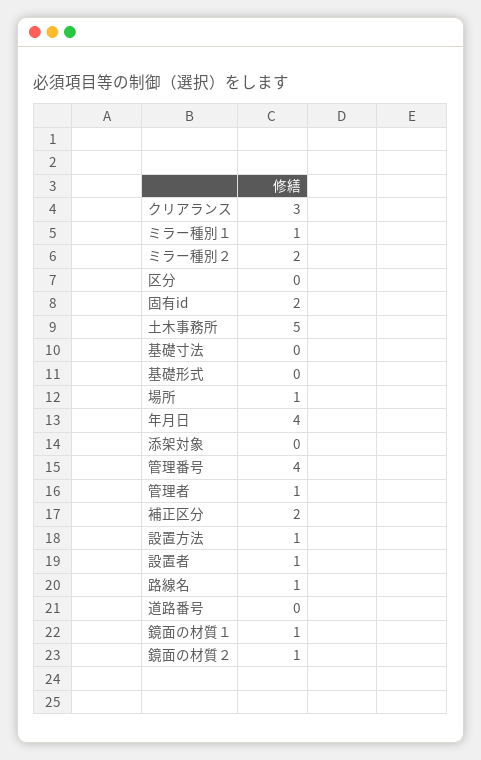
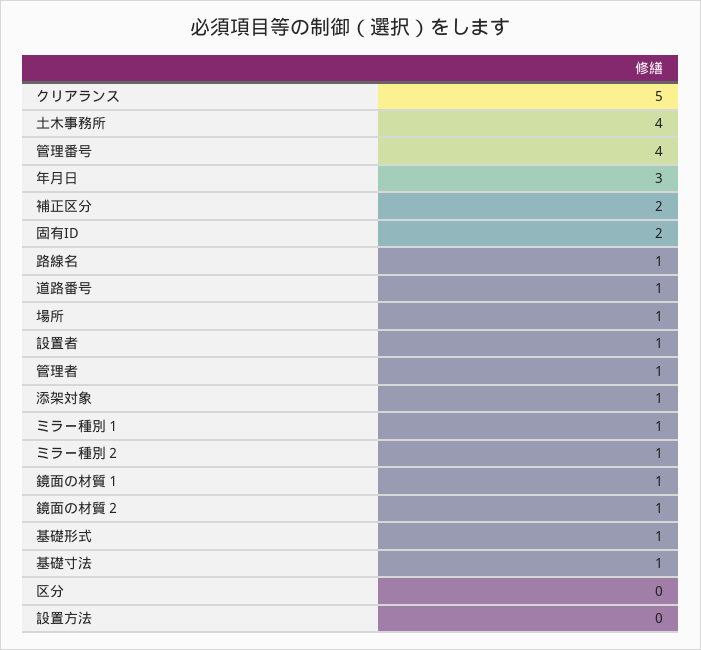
クリアランス: 3 -> 5
ミラー種別２: 2 -> 1
土木事務所: 5 -> 4
基礎寸法: 0 -> 1
基礎形式: 0 -> 1
年月日: 4 -> 3
添架対象: 0 -> 1
設置方法: 1 -> 0
道路番号: 0 -> 1

